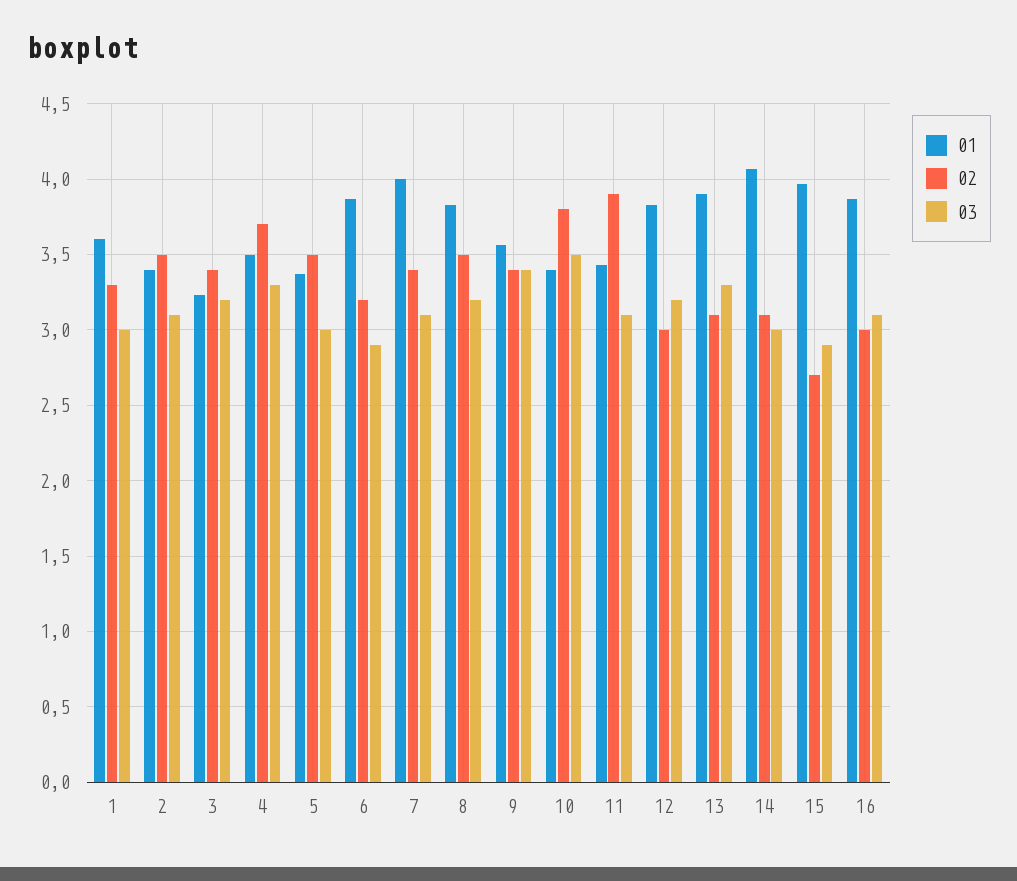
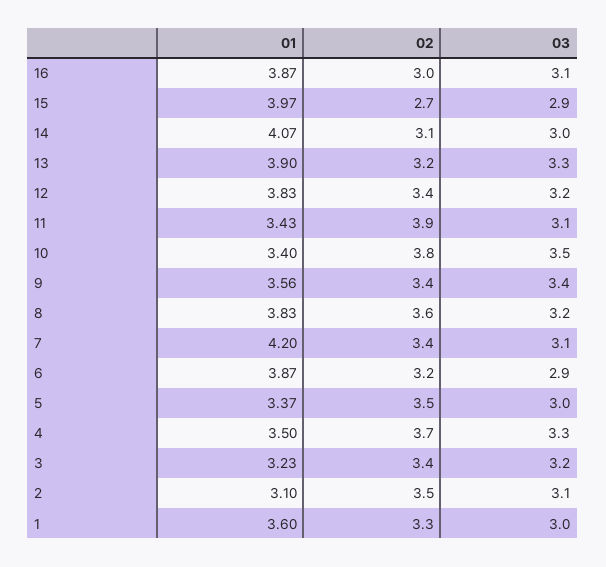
01, 2: 3.4 -> 3.1
01, 7: 4 -> 4.2
02, 8: 3.5 -> 3.6
02, 12: 3 -> 3.4
02, 13: 3.1 -> 3.2

